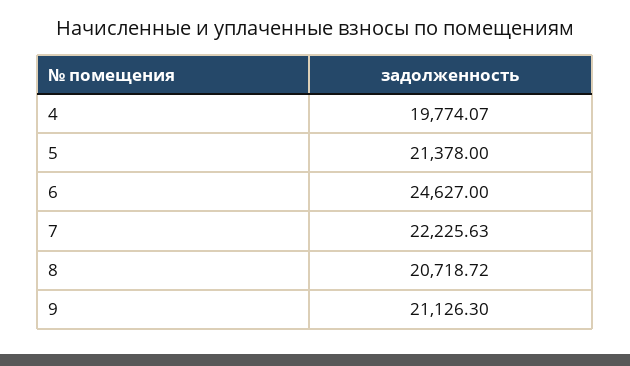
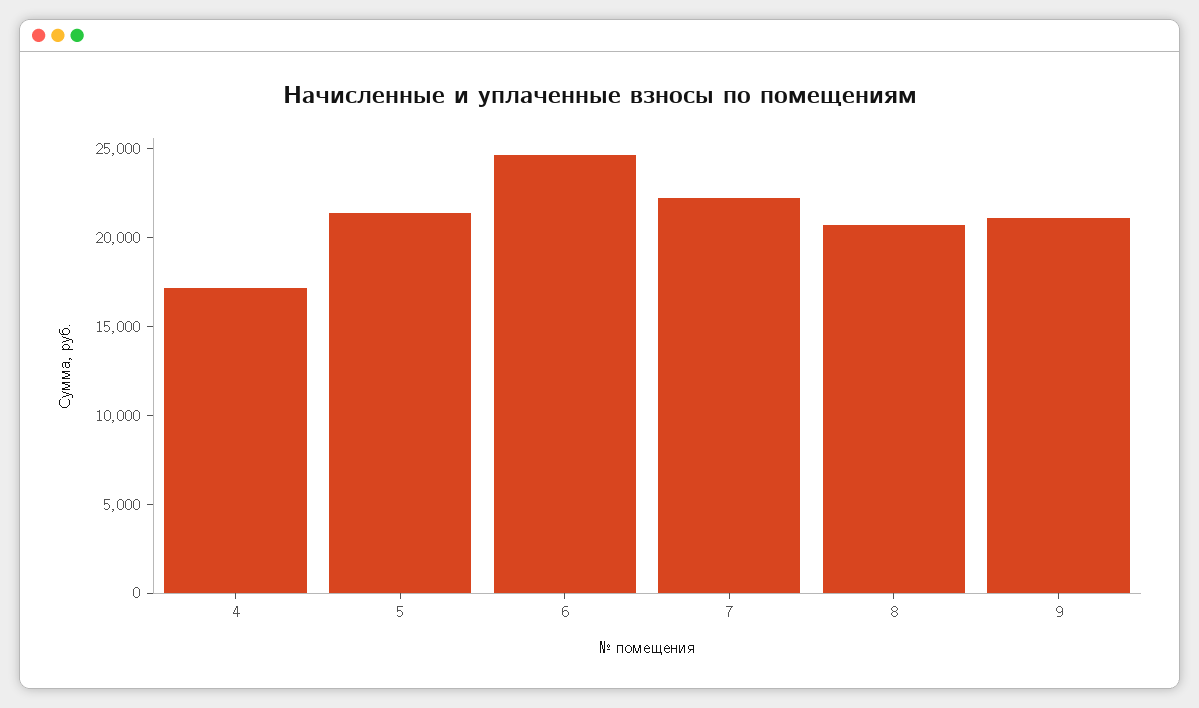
4: 19774.07 -> 17000

